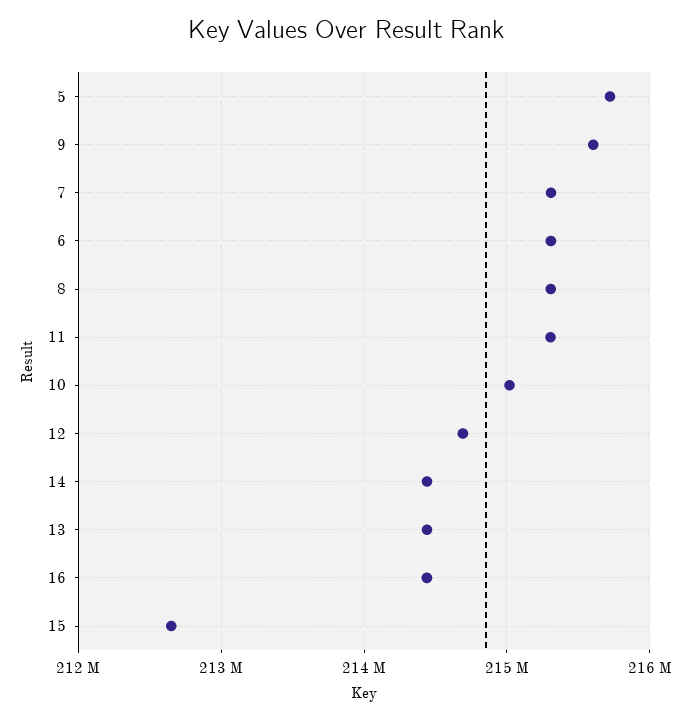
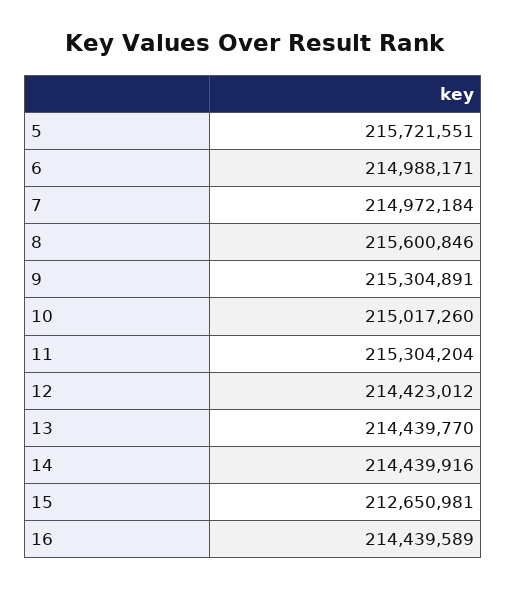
9: 215600000 -> 215304891
7: 215300000 -> 214972184
6: 215300000 -> 214988171
8: 215300000 -> 215600846
12: 214700000 -> 214423012

